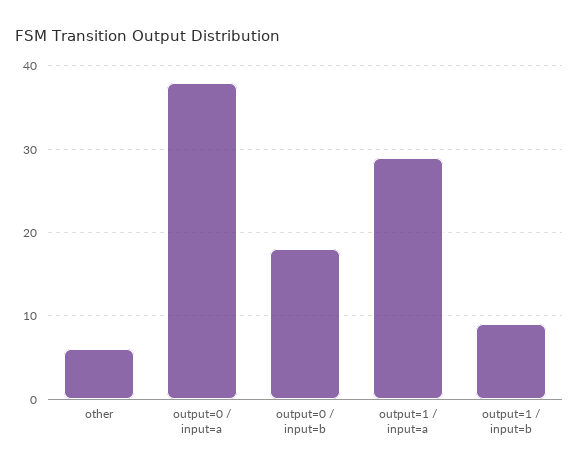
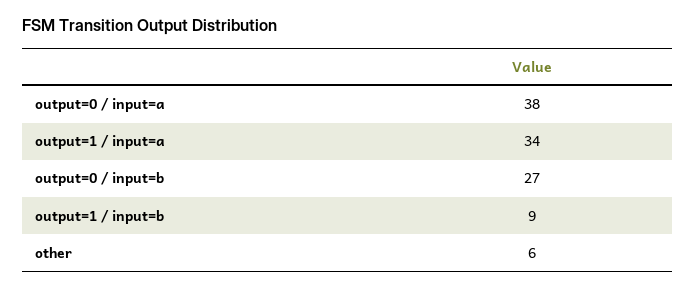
output=0 / input=b: 18 -> 27
output=1 / input=a: 29 -> 34

